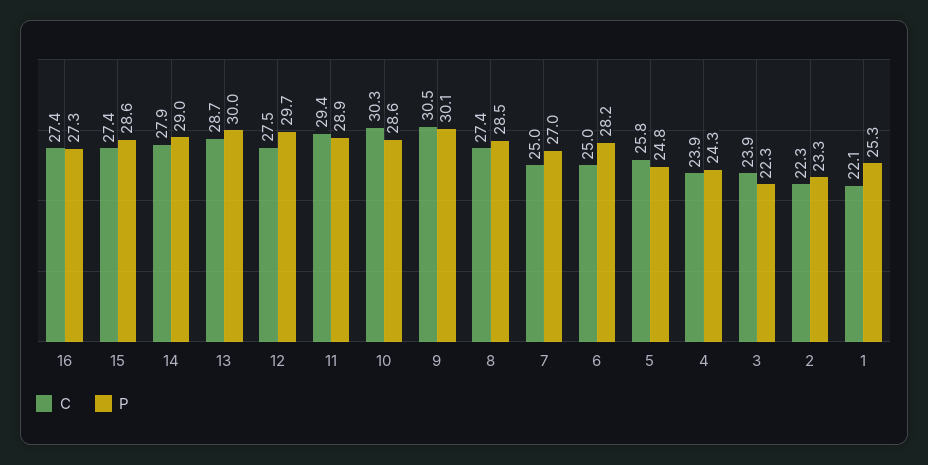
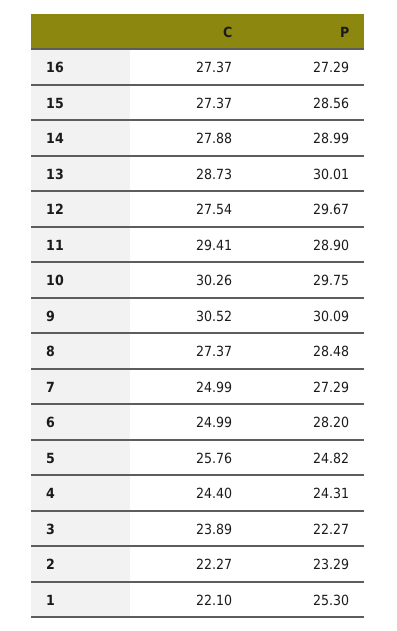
P, 10: 28.6 -> 29.75
P, 7: 27 -> 27.29
C, 4: 23.9 -> 24.4

